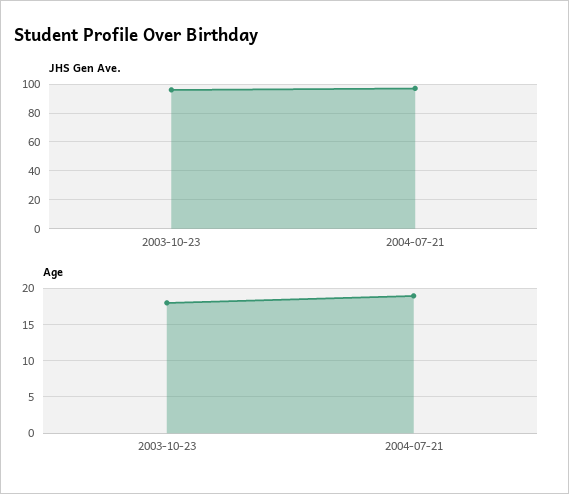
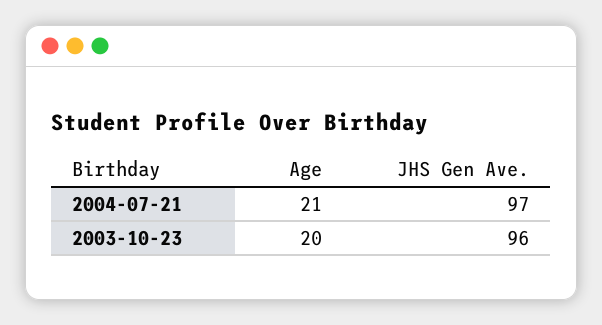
Age, 2003-10-23: 18 -> 20
Age, 2004-07-21: 19 -> 21

